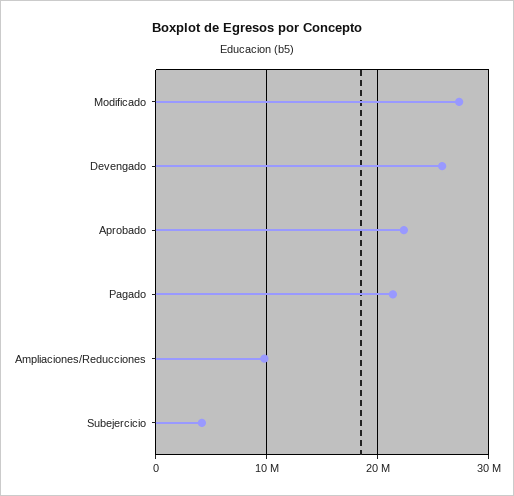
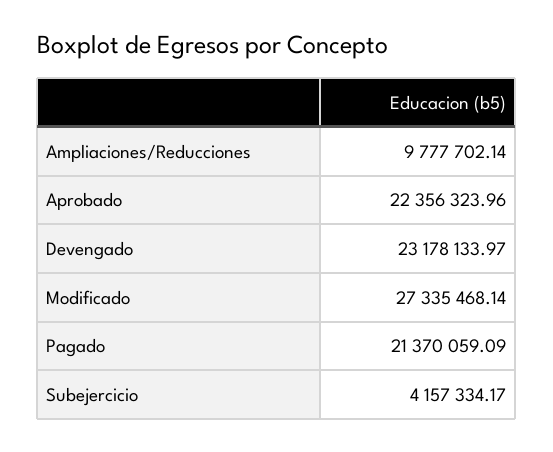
Devengado: 26000000 -> 23178133.97

